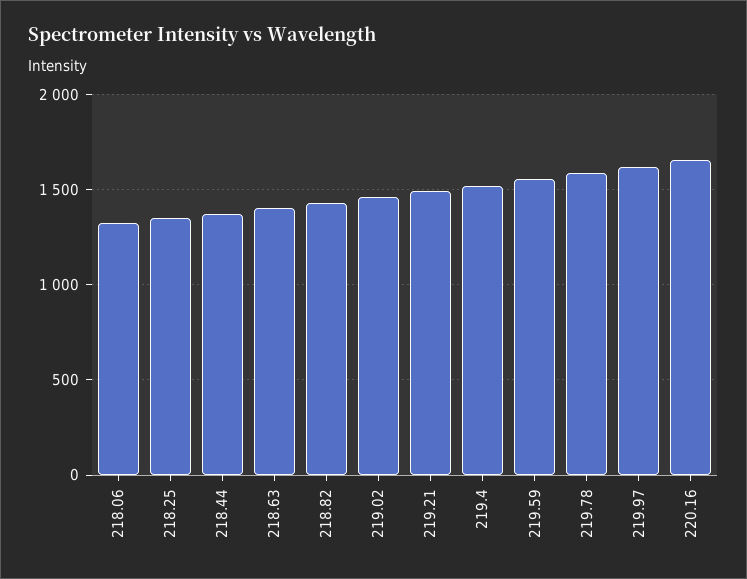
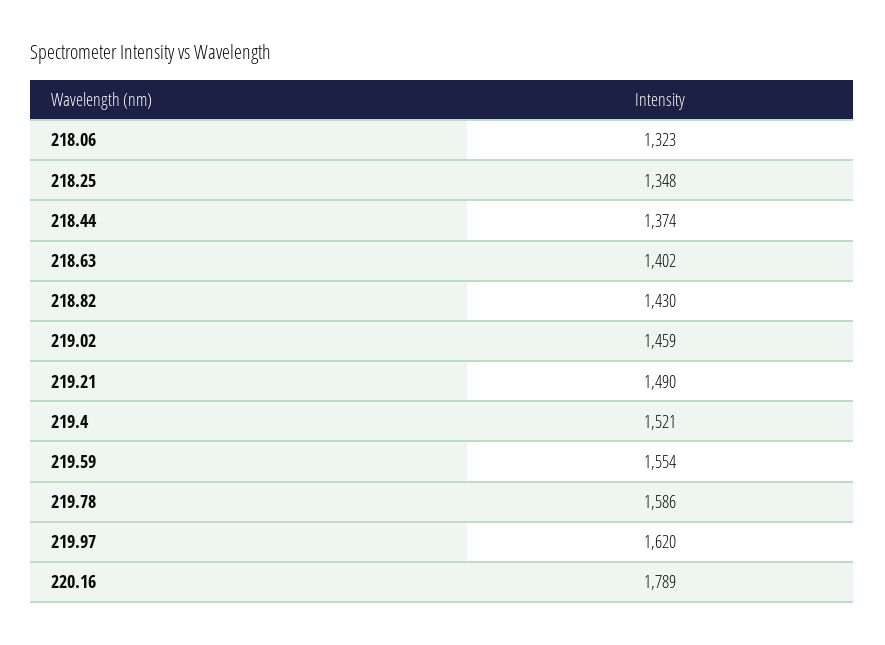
220.16: 1650 -> 1789

